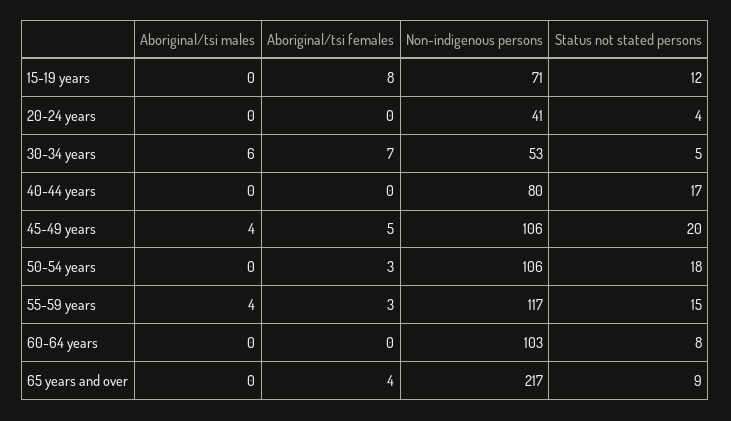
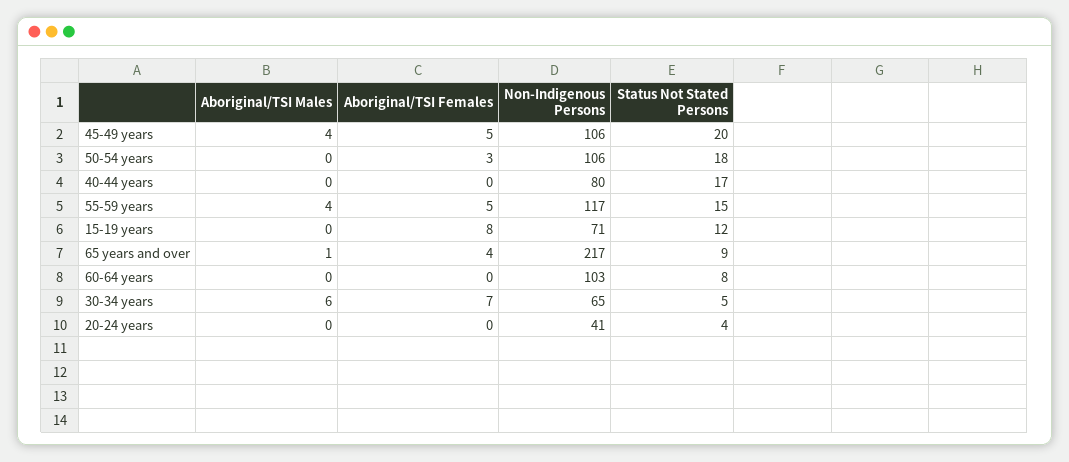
Non-indigenous persons, 30-34 years: 53 -> 65
Aboriginal/tsi females, 55-59 years: 3 -> 5
Aboriginal/tsi males, 65 years and over: 0 -> 1

